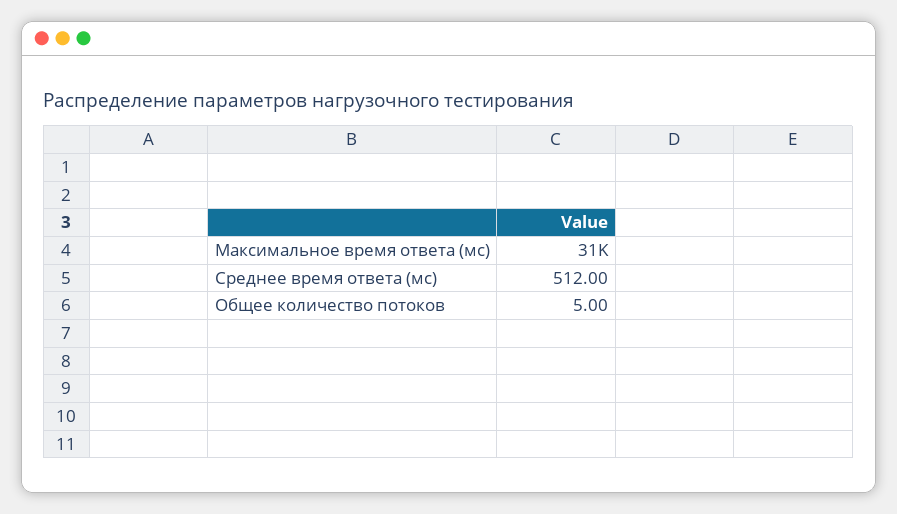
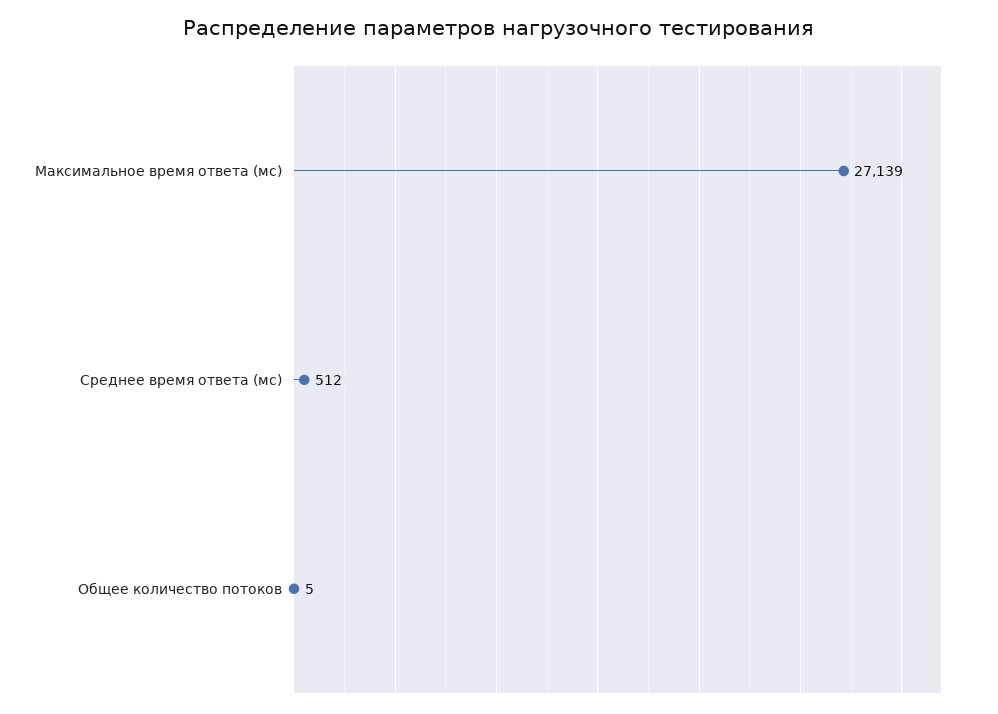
Максимальное время ответа (мс): 31000 -> 27139

